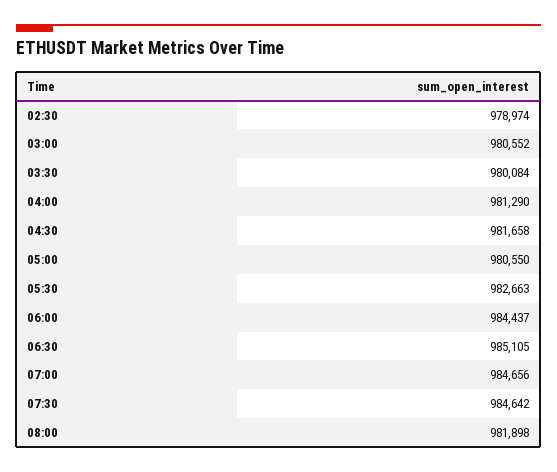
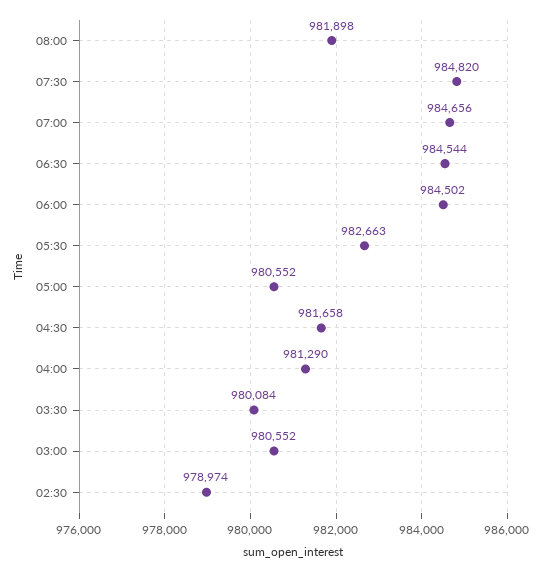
05:00: 980550 -> 980552
06:00: 984437 -> 984502
06:30: 985105 -> 984544
07:30: 984642 -> 984820

